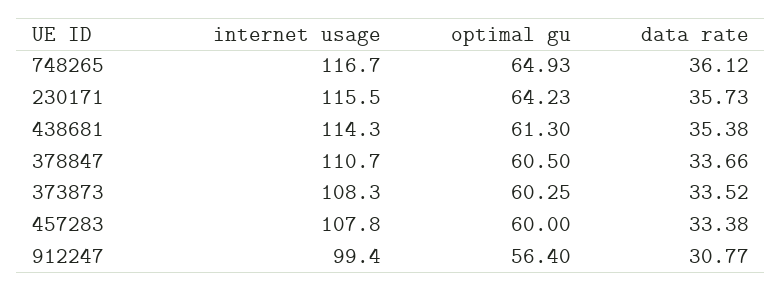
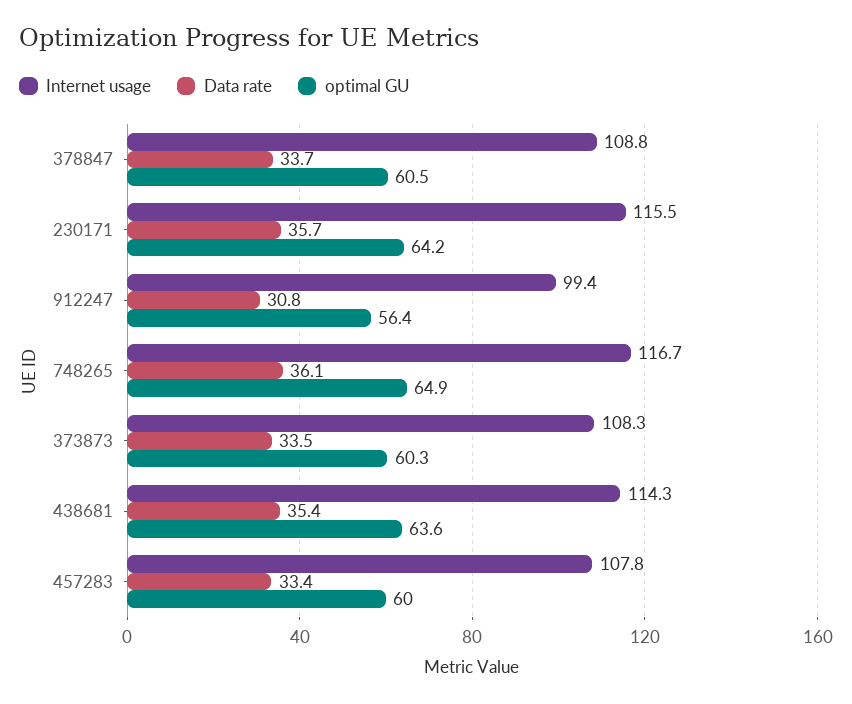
optimal gu, 438681: 61.3 -> 63.6
internet usage, 378847: 110.7 -> 108.8

